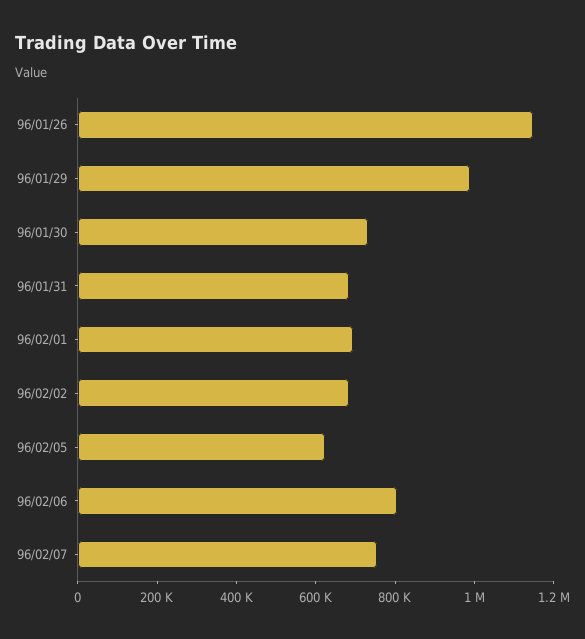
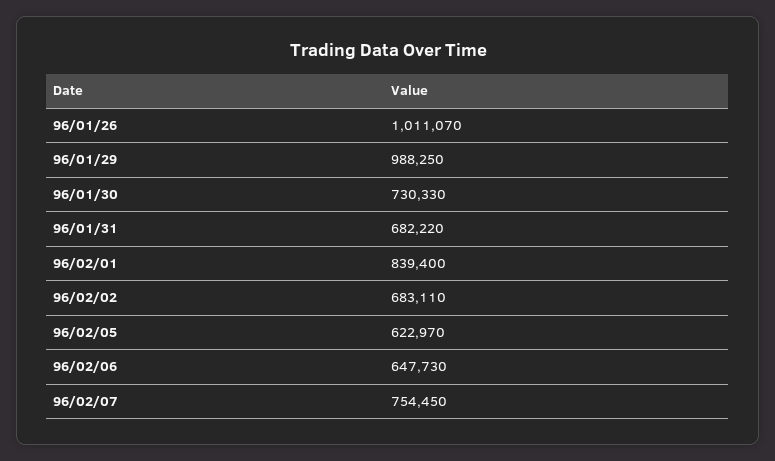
96/01/26: 1150000 -> 1011070
96/02/01: 700000 -> 839400
96/02/06: 800000 -> 647730

